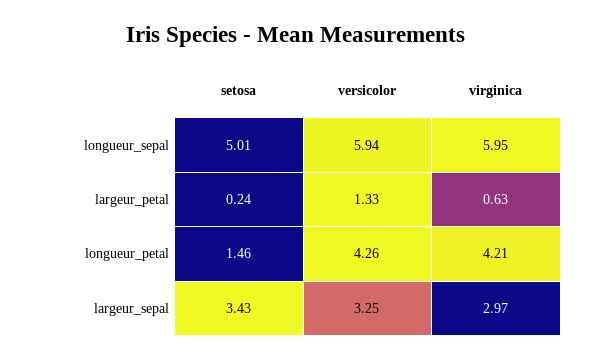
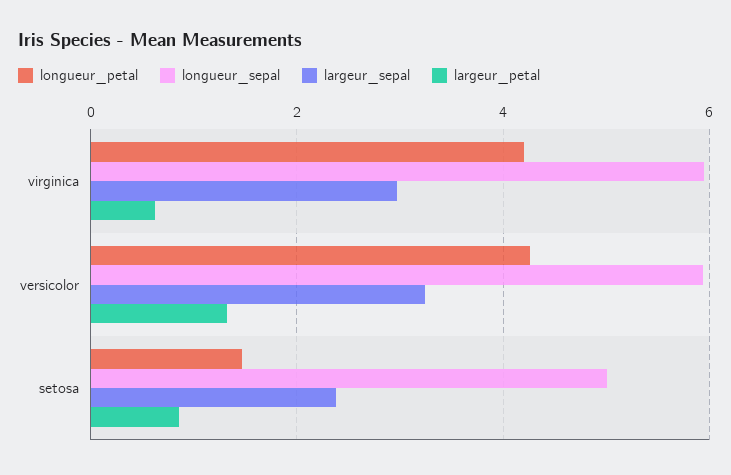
largeur_petal, setosa: 0.24 -> 0.8
largeur_sepal, setosa: 3.43 -> 2.4

